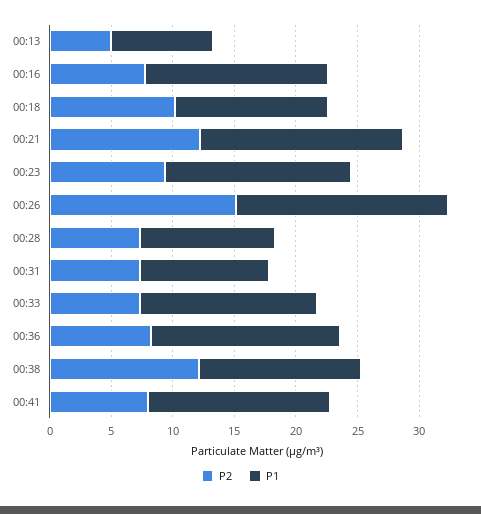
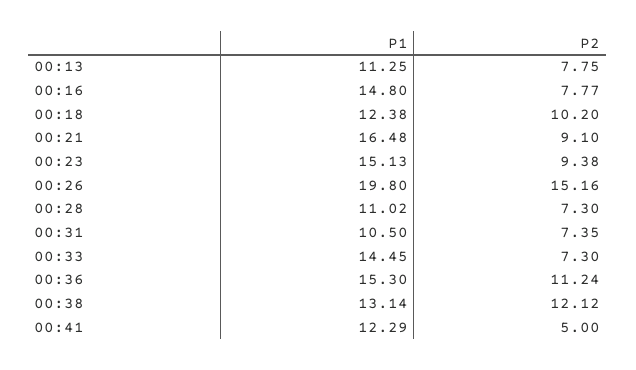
P2, 00:13: 5 -> 7.75
P1, 00:13: 8 -> 11.25
P2, 00:21: 12 -> 9.1
P1, 00:26: 17 -> 19.8
P2, 00:36: 8 -> 11.24
P2, 00:41: 8 -> 5
P1, 00:41: 15 -> 12.29

